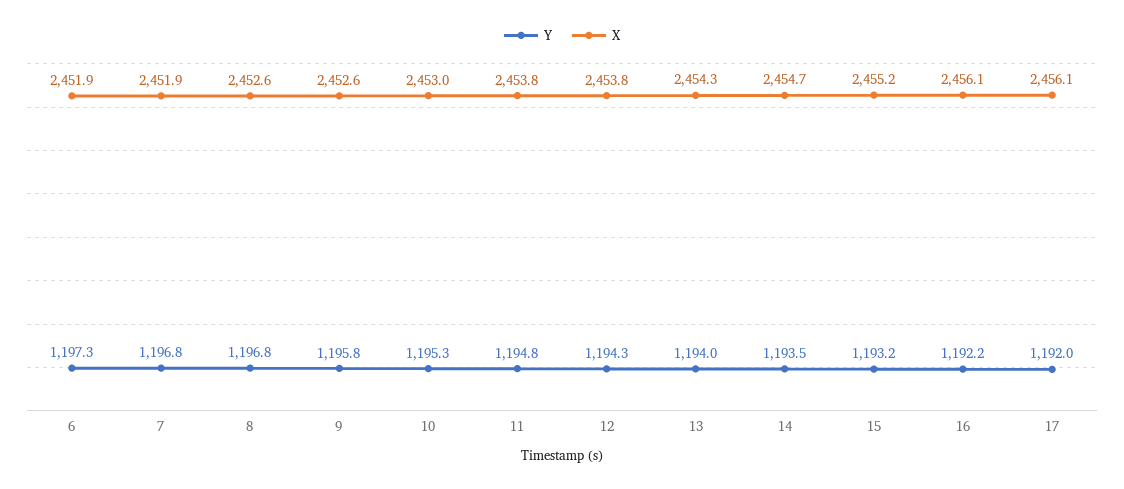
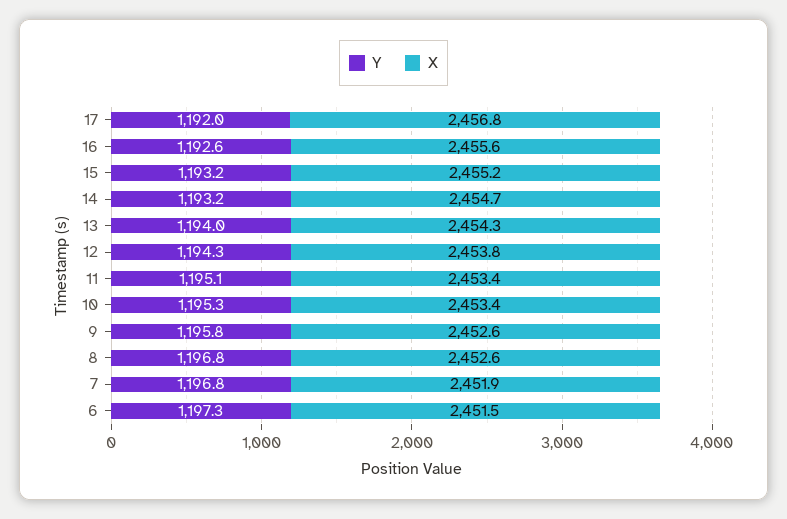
X, 6: 2451.9 -> 2451.5
X, 10: 2453 -> 2453.4
Y, 11: 1194.8 -> 1195.1
X, 11: 2453.8 -> 2453.4
Y, 14: 1193.5 -> 1193.2
Y, 16: 1192.2 -> 1192.6
X, 16: 2456.1 -> 2455.6
X, 17: 2456.1 -> 2456.8

